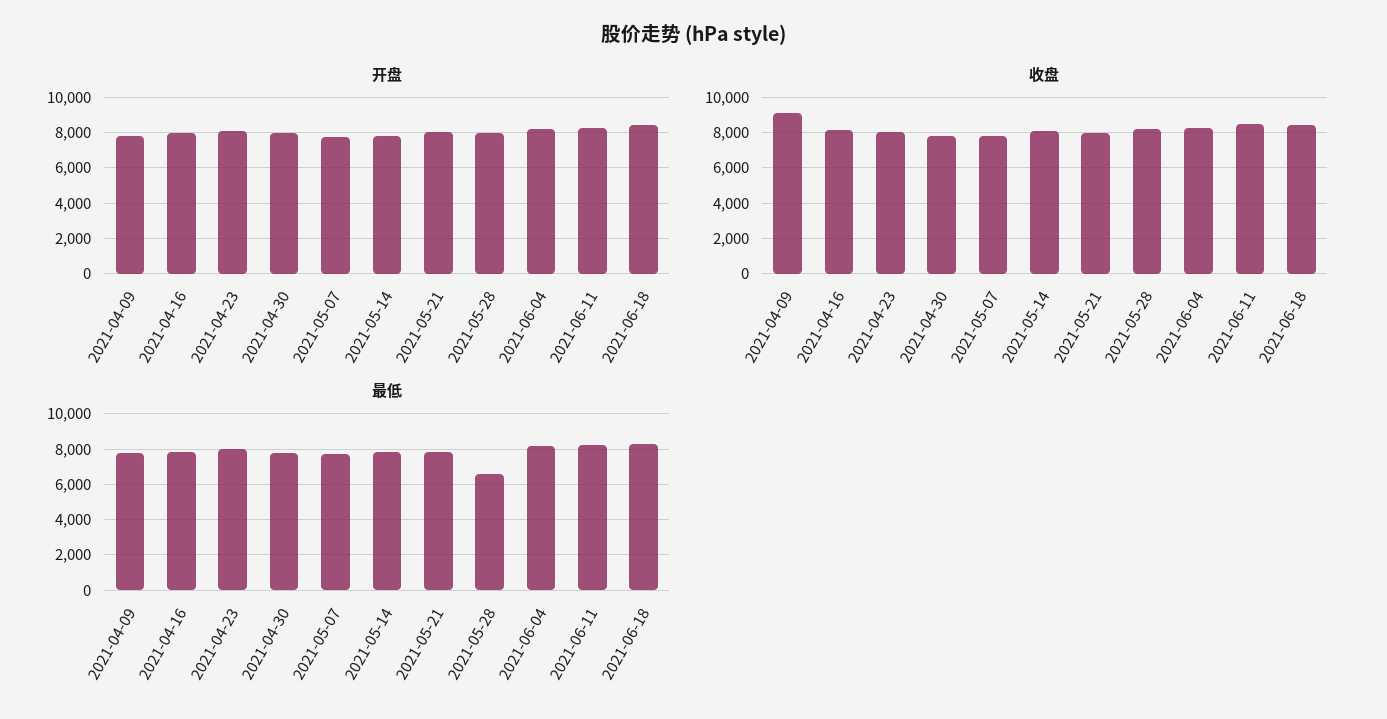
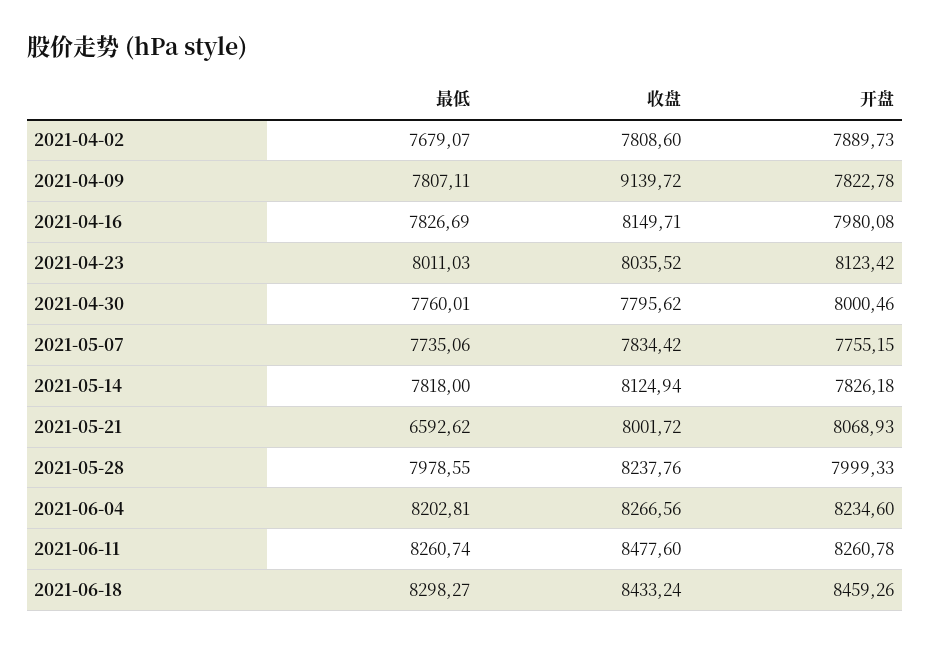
最低, 2021-05-21: 8000 -> 6592.62
最低, 2021-05-28: 6500 -> 7978.55
最低, 2021-04-02: none -> 7679.07
收盘, 2021-04-02: none -> 7808.6
开盘, 2021-04-02: none -> 7889.73

